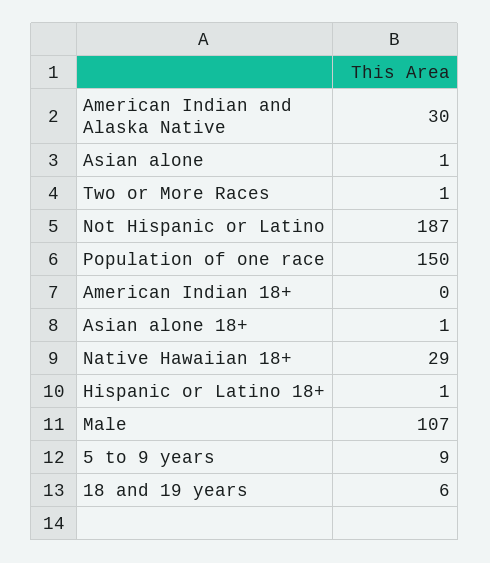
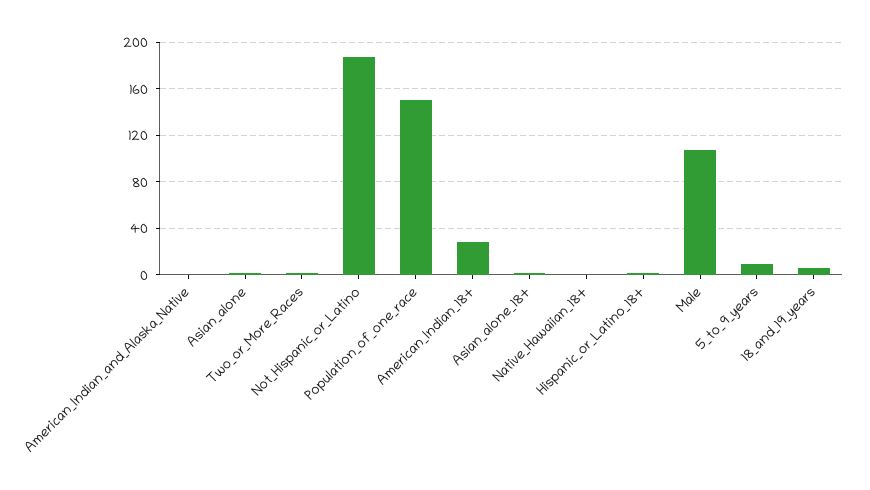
American Indian and Alaska Native: 30 -> 0
American Indian 18+: 0 -> 30
Native Hawaiian 18+: 29 -> 0

